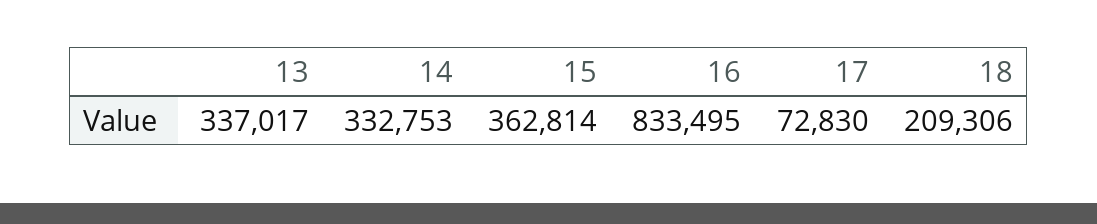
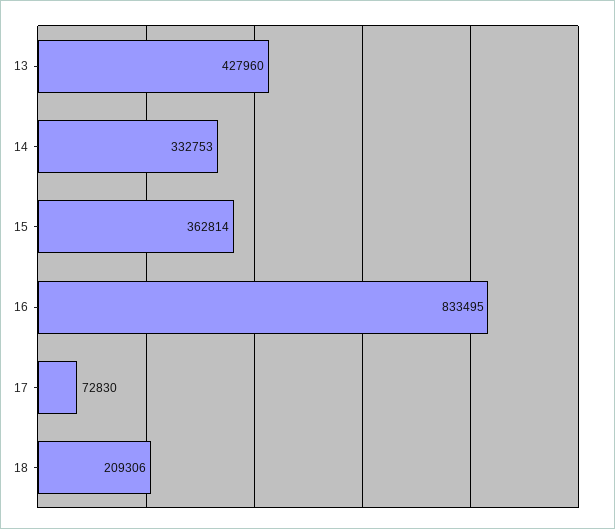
13: 337017 -> 427960

